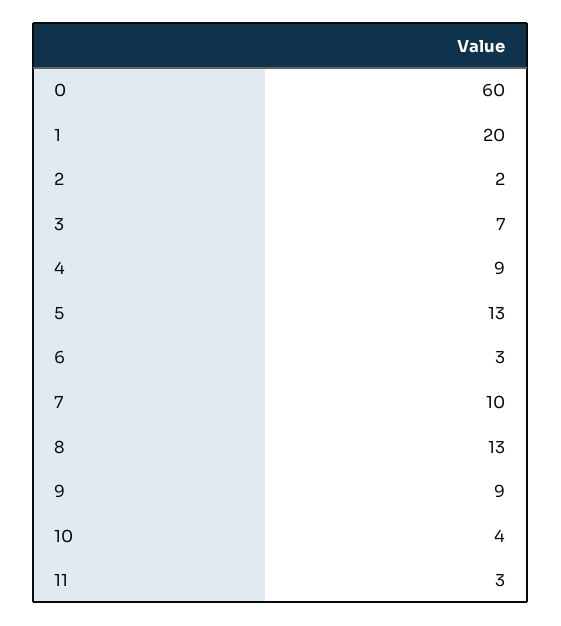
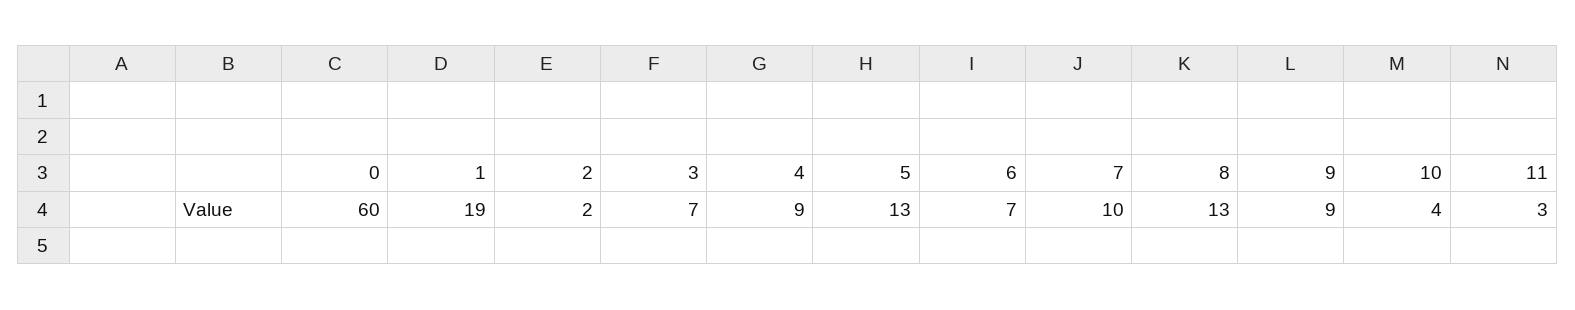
1: 20 -> 19
6: 3 -> 7

